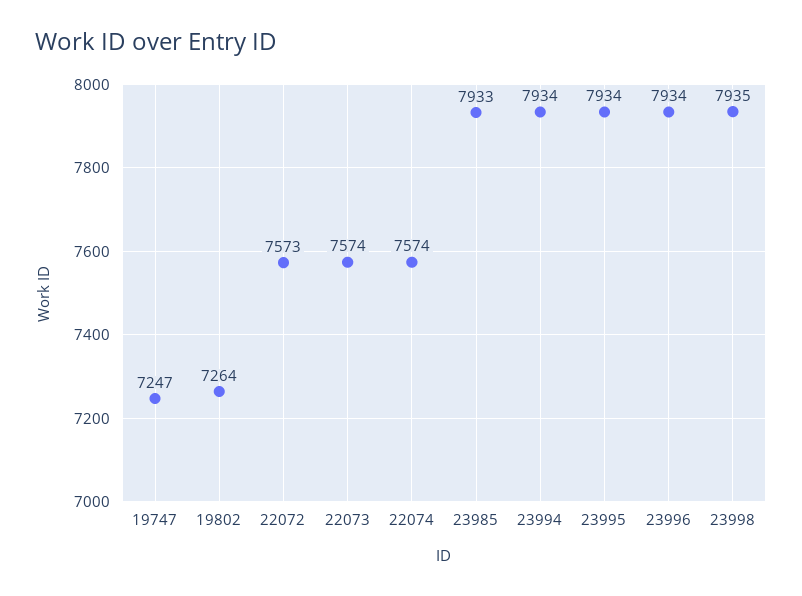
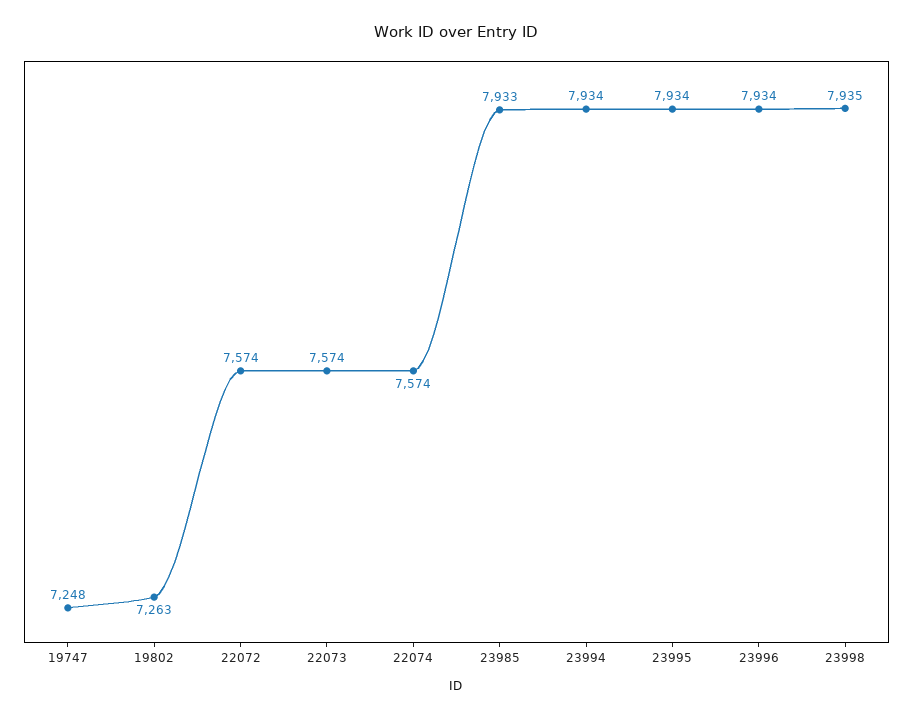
19747: 7247 -> 7248
19802: 7264 -> 7263
22072: 7573 -> 7574

